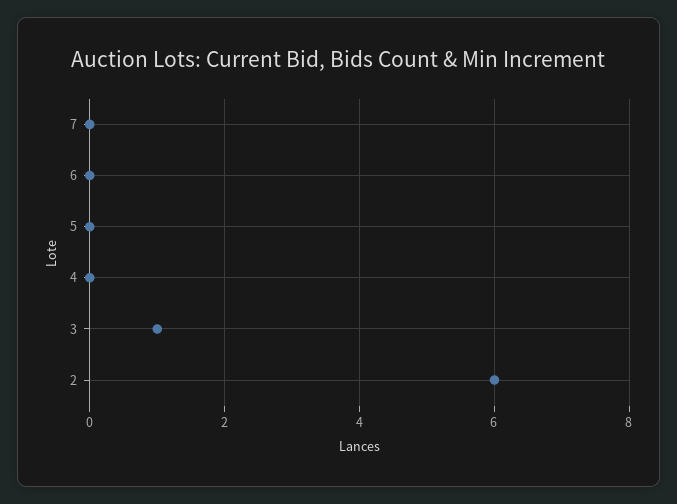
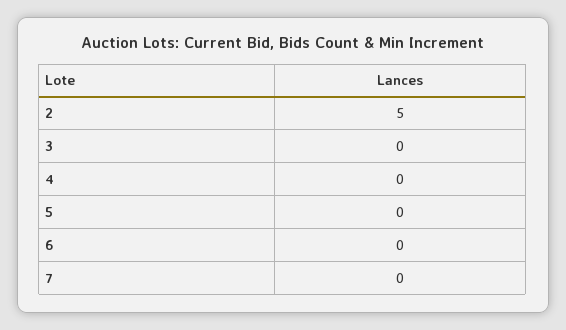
3: 1 -> 0
2: 6 -> 5

